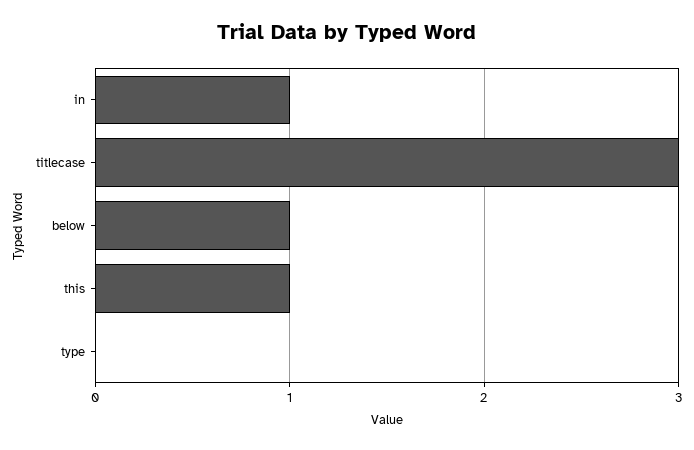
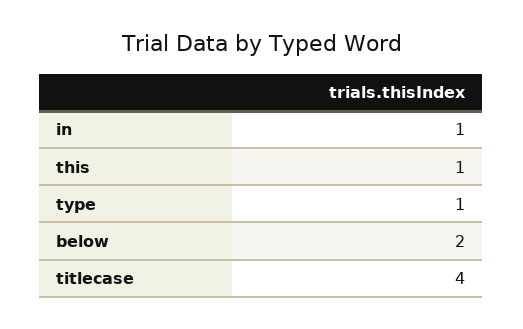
titlecase: 3 -> 4
below: 1 -> 2
type: 0 -> 1

